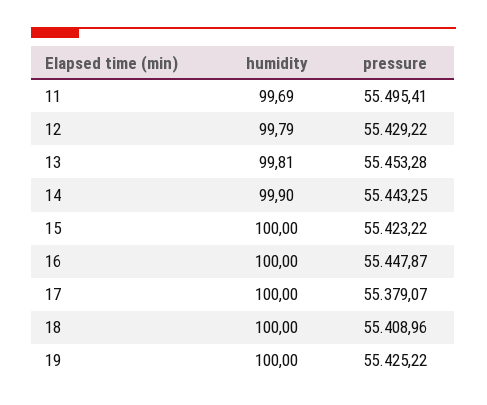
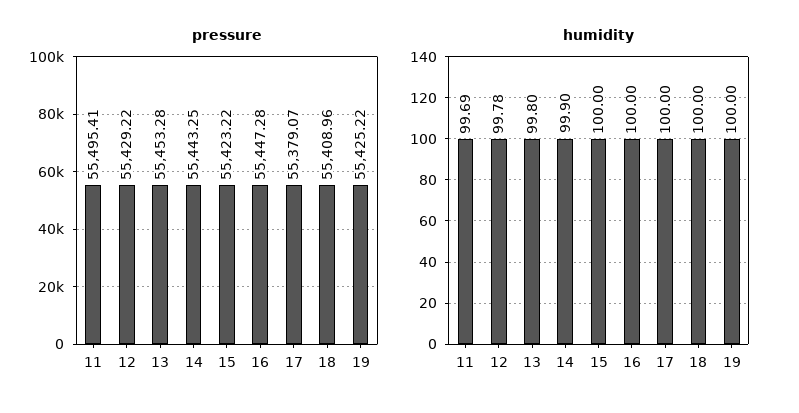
humidity, 12: 99.79 -> 99.78
humidity, 13: 99.81 -> 99.8
pressure, 16: 55447.87 -> 55447.28

